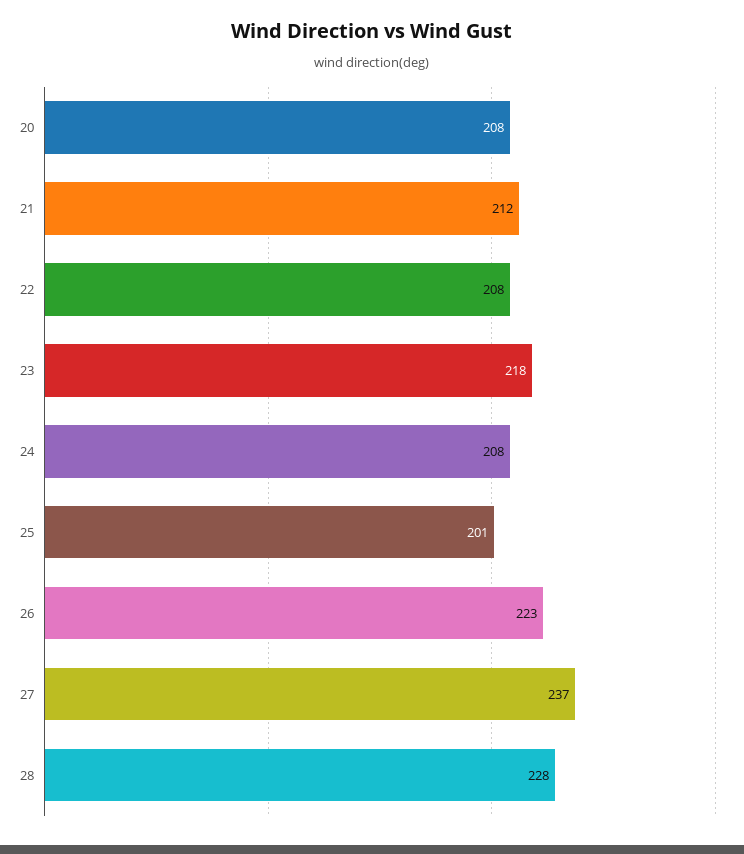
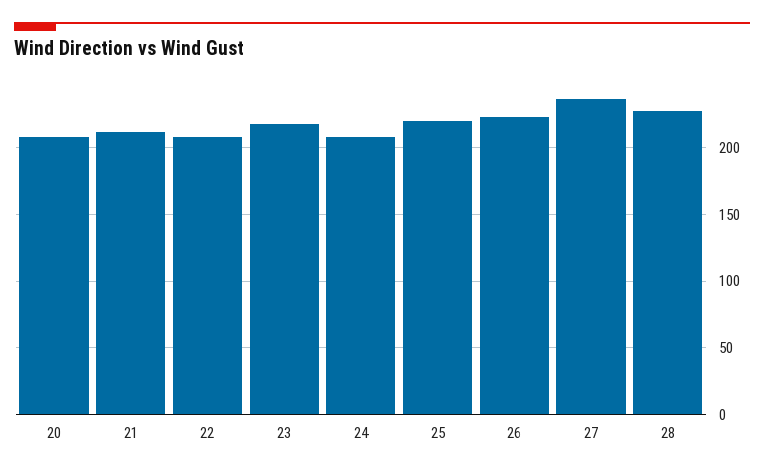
25: 201 -> 220

